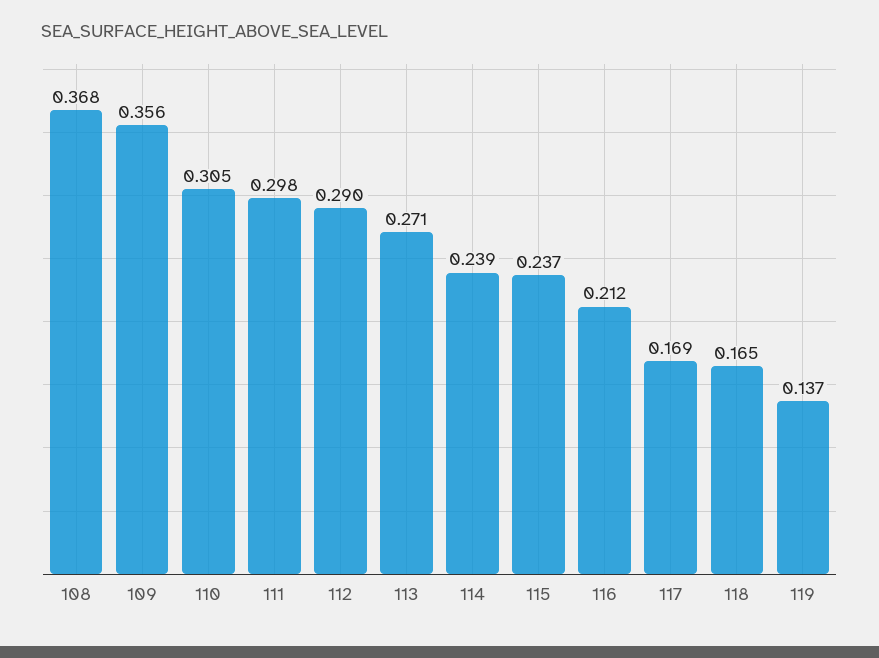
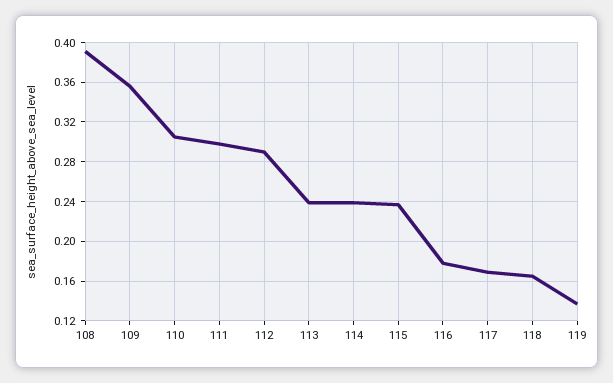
108: 0.368 -> 0.39
113: 0.271 -> 0.24
116: 0.212 -> 0.18

